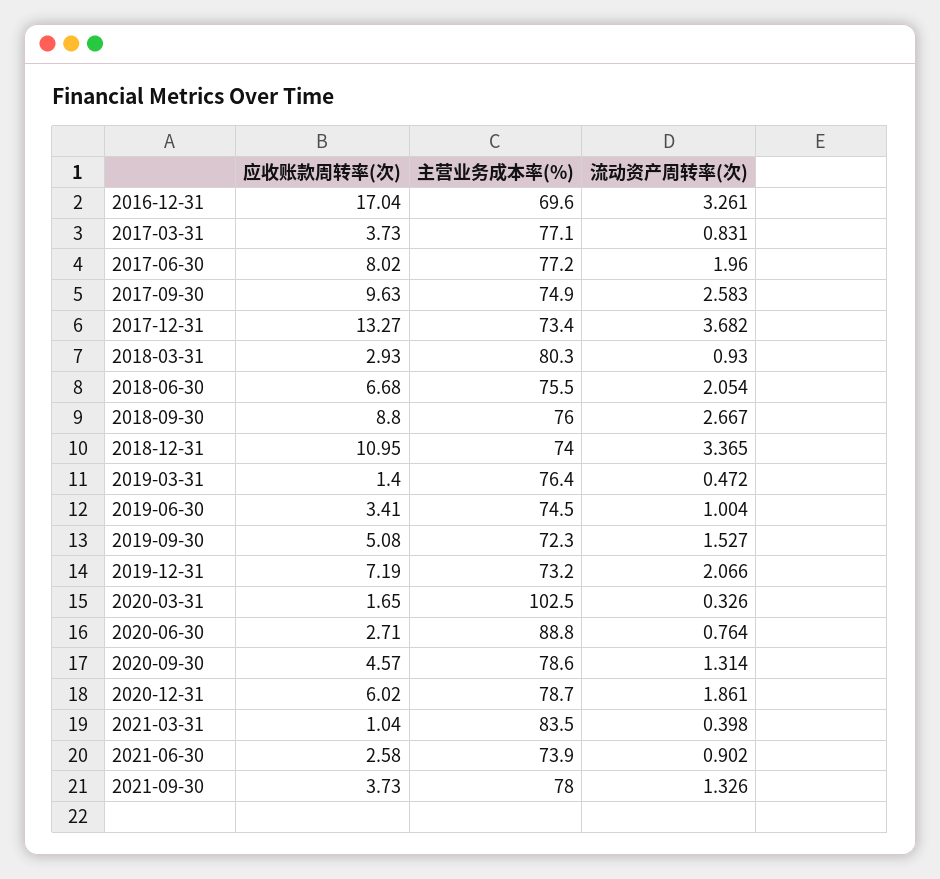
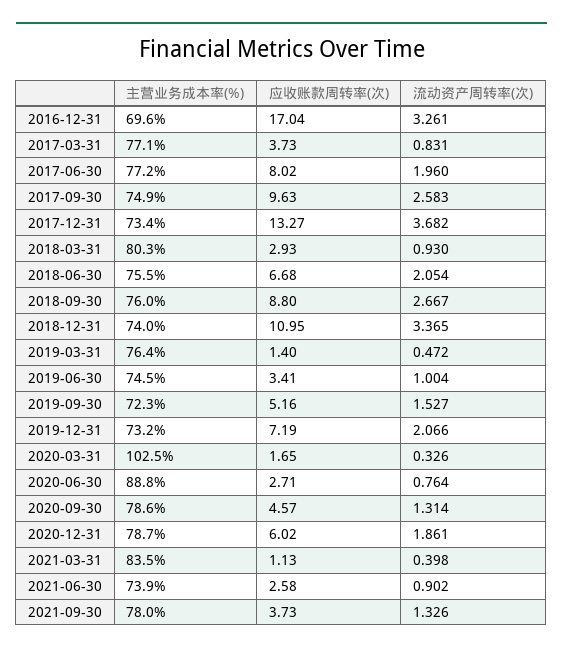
应收账款周转率(次), 2019-09-30: 5.08 -> 5.16
应收账款周转率(次), 2021-03-31: 1.04 -> 1.13

